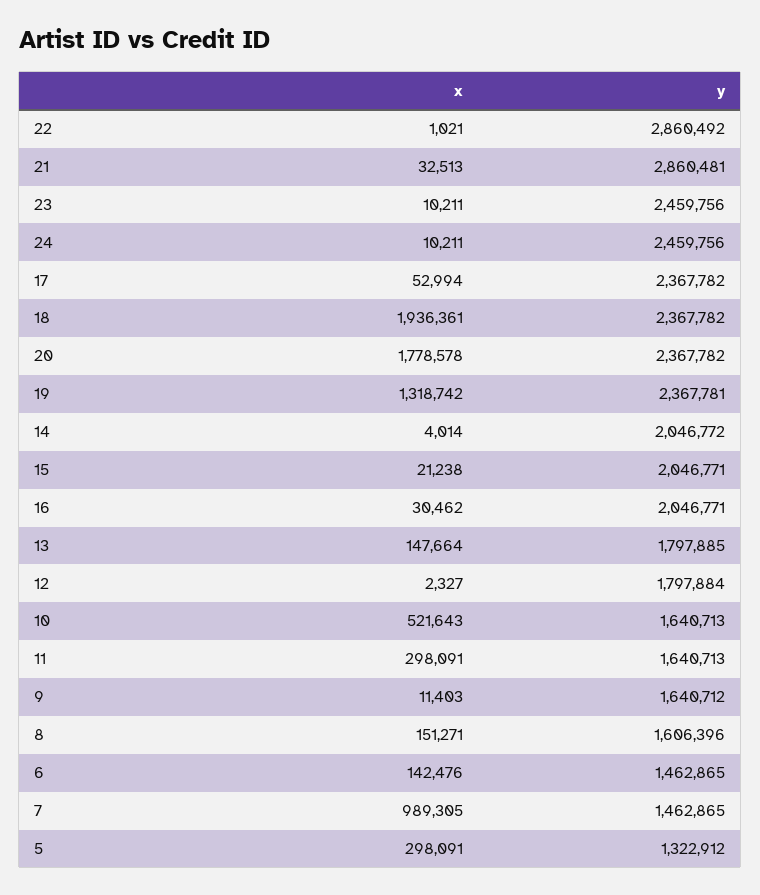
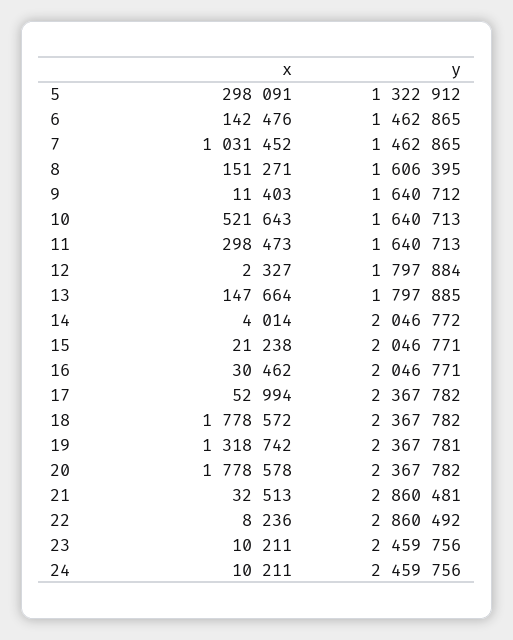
x, 22: 1021 -> 8236
x, 18: 1936361 -> 1778572
x, 11: 298091 -> 298473
y, 8: 1606396 -> 1606395
x, 7: 989305 -> 1031452

